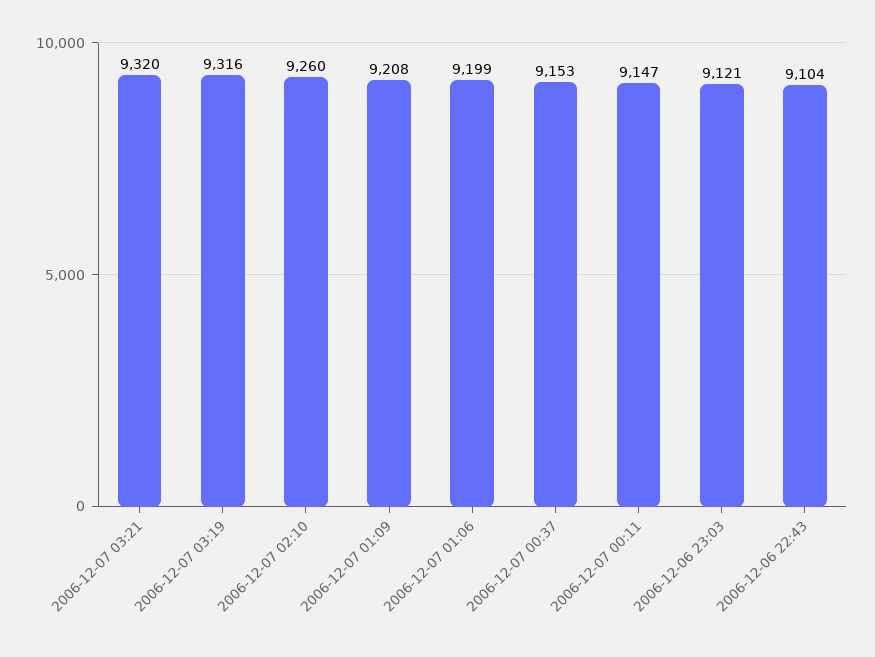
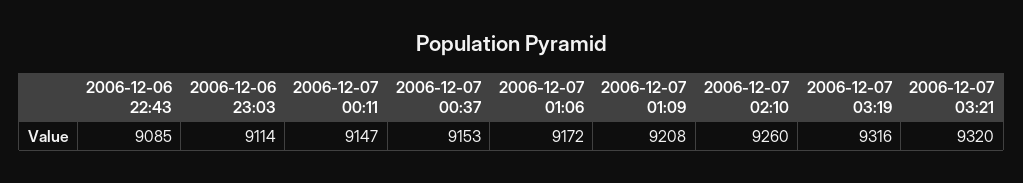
2006-12-07 01:06: 9199 -> 9172
2006-12-06 23:03: 9121 -> 9114
2006-12-06 22:43: 9104 -> 9085

